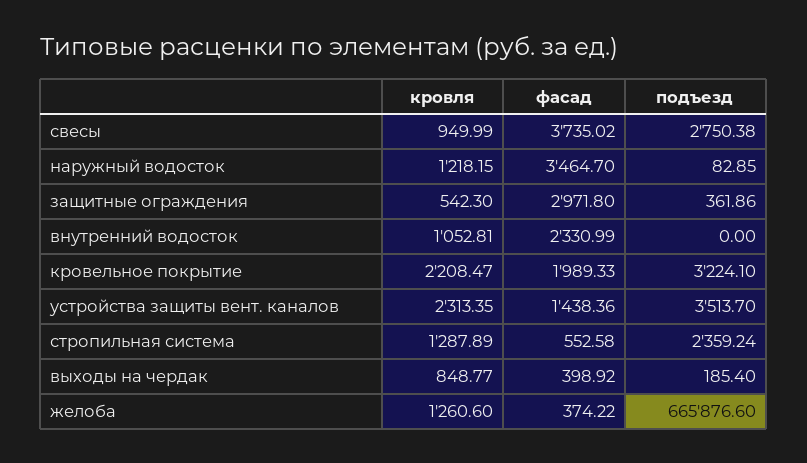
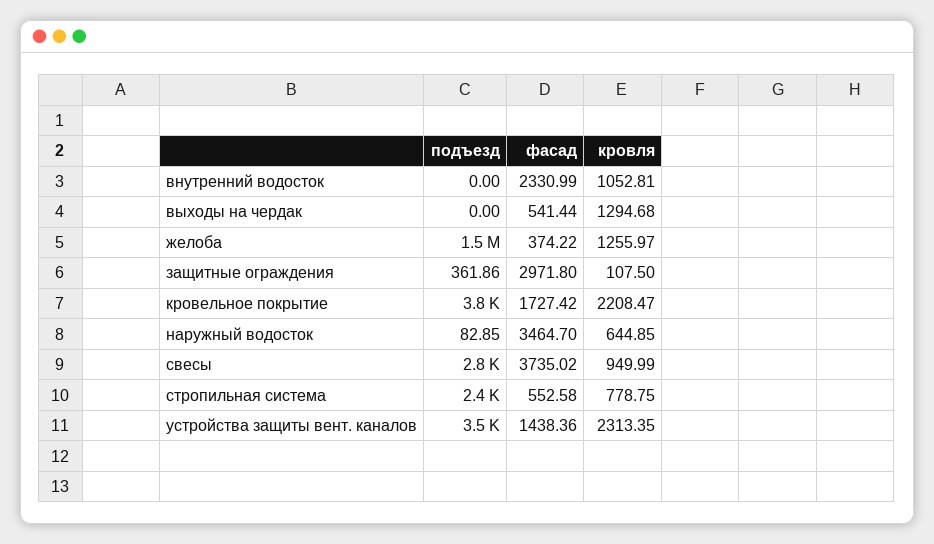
кровля, наружный водосток: 1218.15 -> 644.85
кровля, защитные ограждения: 542.3 -> 107.5
фасад, кровельное покрытие: 1989.33 -> 1727.42
подъезд, кровельное покрытие: 3224.1 -> 3800
кровля, стропильная система: 1287.89 -> 778.75
кровля, выходы на чердак: 848.77 -> 1294.68
фасад, выходы на чердак: 398.92 -> 541.44
подъезд, выходы на чердак: 185.4 -> 0
кровля, желоба: 1260.6 -> 1255.97
подъезд, желоба: 665876.6 -> 1500000

